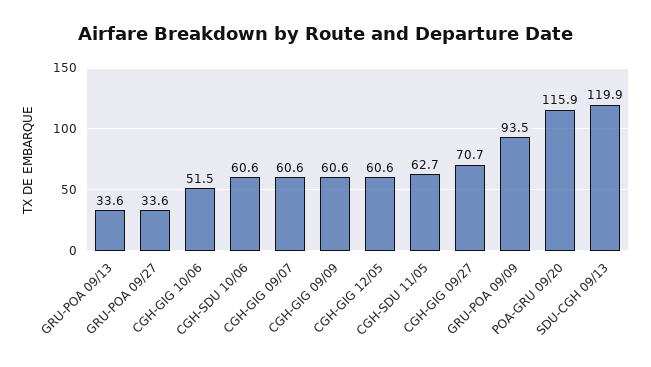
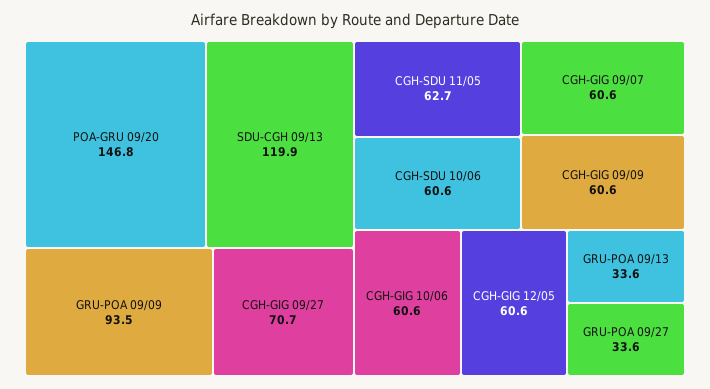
CGH-GIG 10/06: 51.5 -> 60.6
POA-GRU 09/20: 115.9 -> 146.8

